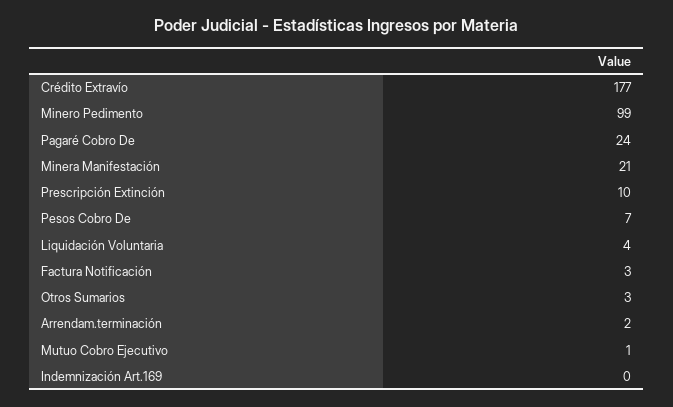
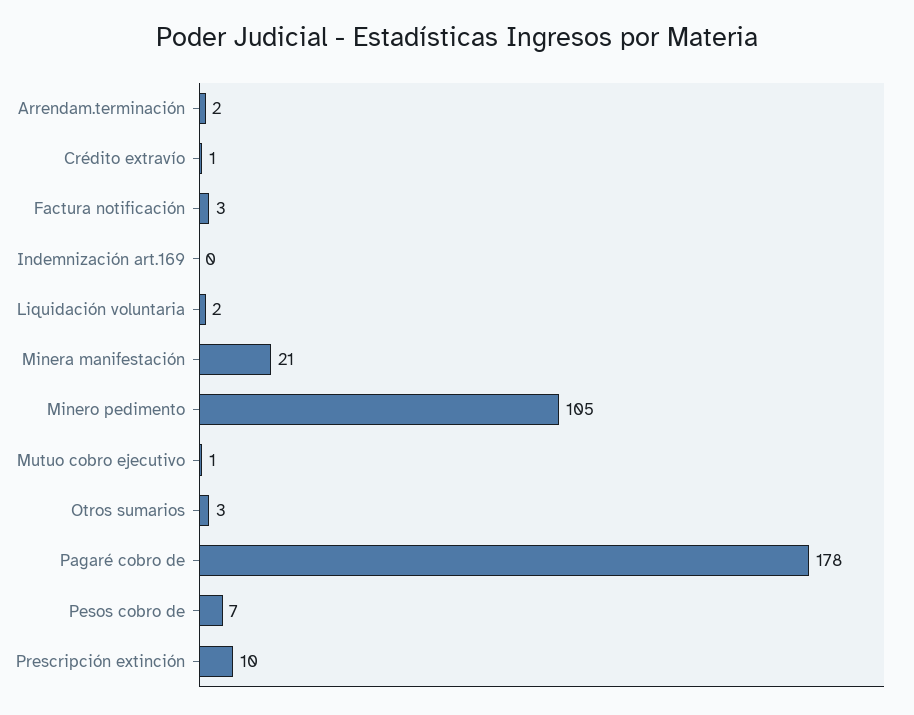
Crédito Extravío: 177 -> 1
Minero Pedimento: 99 -> 105
Pagaré Cobro De: 24 -> 178
Liquidación Voluntaria: 4 -> 2

